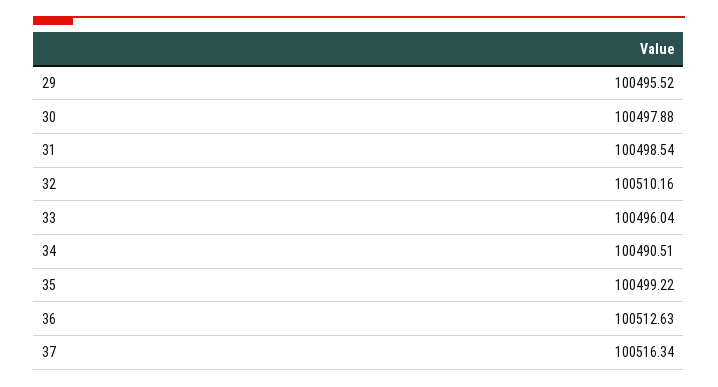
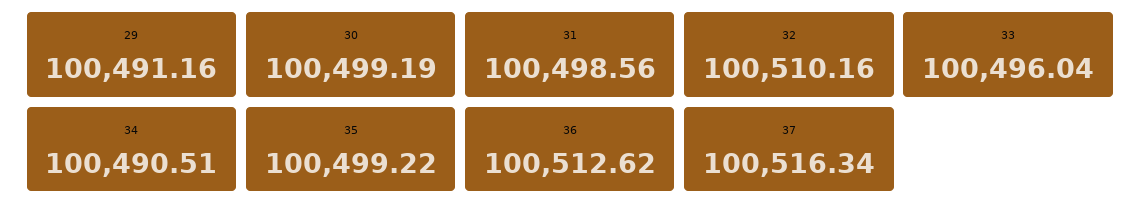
29: 100495.52 -> 100491.16
30: 100497.88 -> 100499.19
31: 100498.54 -> 100498.56
36: 100512.63 -> 100512.62

